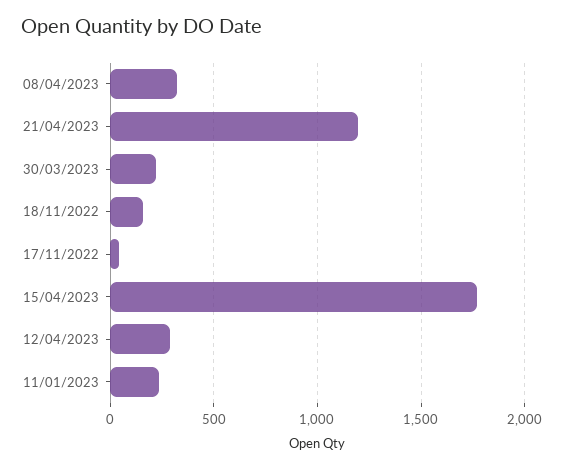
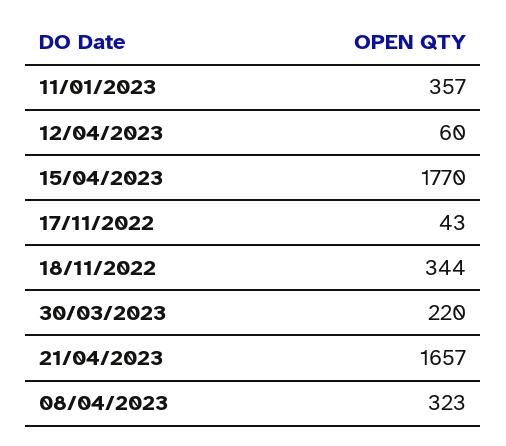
21/04/2023: 1200 -> 1657
18/11/2022: 150 -> 344
12/04/2023: 300 -> 60
11/01/2023: 250 -> 357

